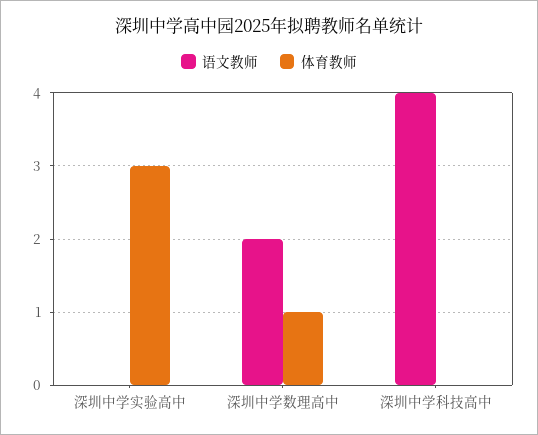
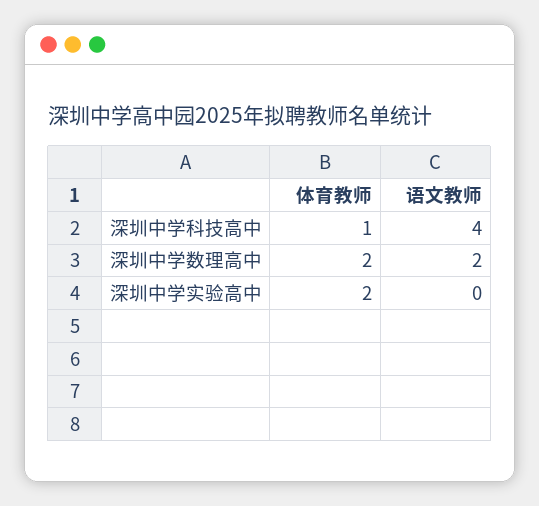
体育教师, 深圳中学实验高中: 3 -> 2
体育教师, 深圳中学数理高中: 1 -> 2
体育教师, 深圳中学科技高中: 0 -> 1

